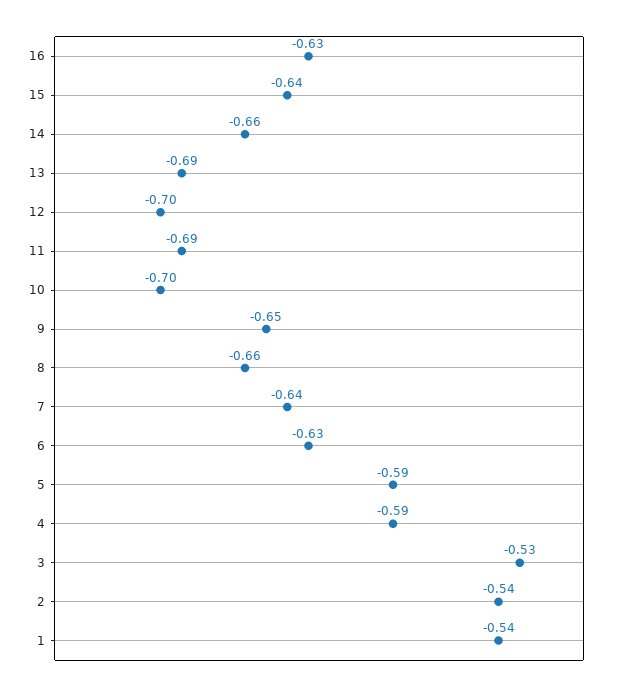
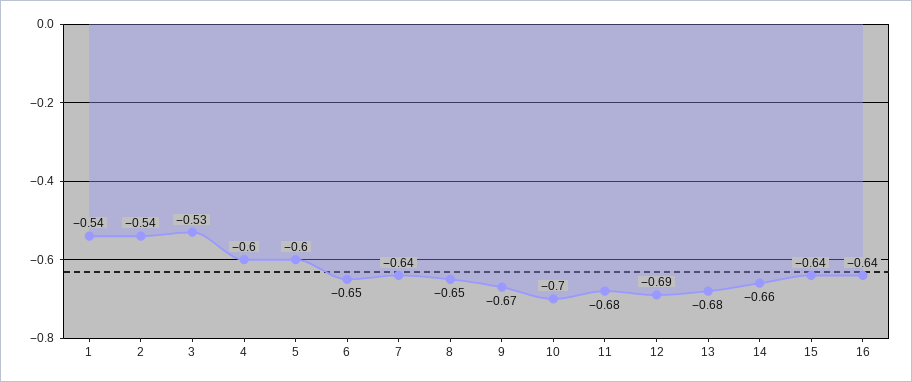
16: -0.63 -> -0.64
13: -0.69 -> -0.68
12: -0.7 -> -0.69
11: -0.69 -> -0.68
9: -0.65 -> -0.67
8: -0.66 -> -0.65
6: -0.63 -> -0.65
5: -0.59 -> -0.6
4: -0.59 -> -0.6

